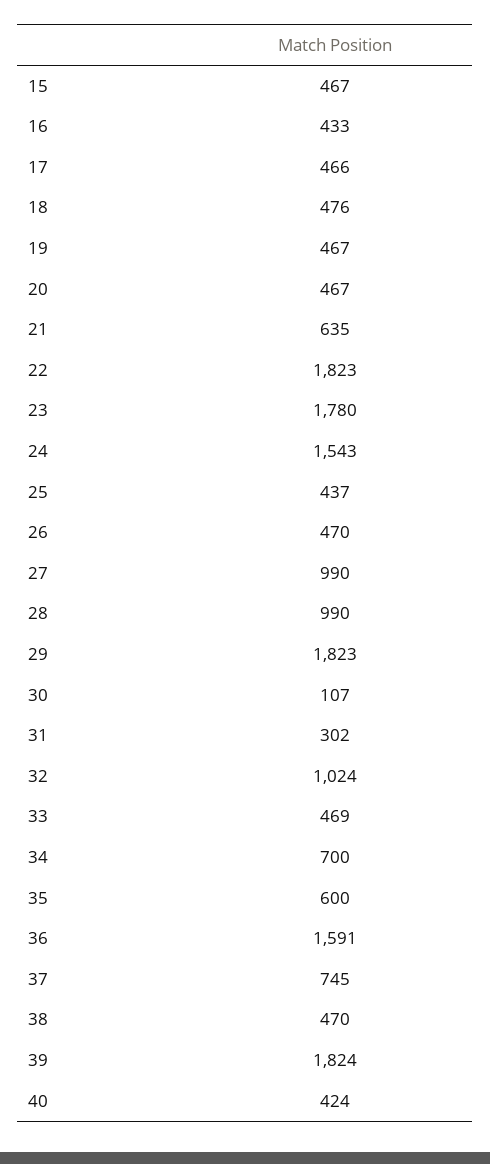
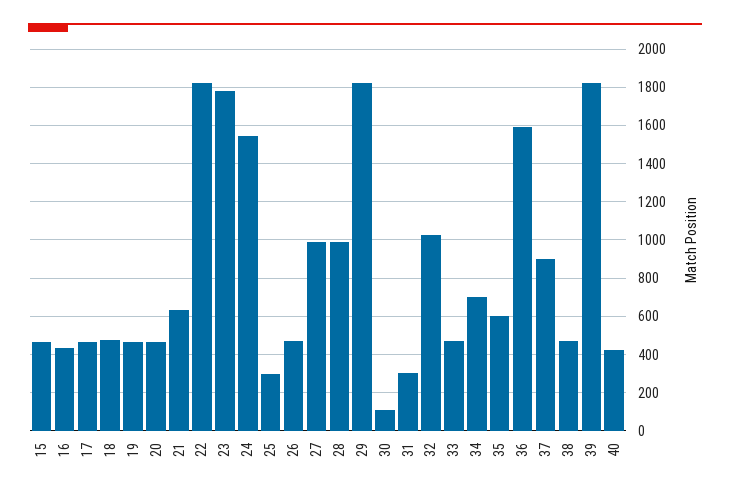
25: 437 -> 300
37: 745 -> 900

